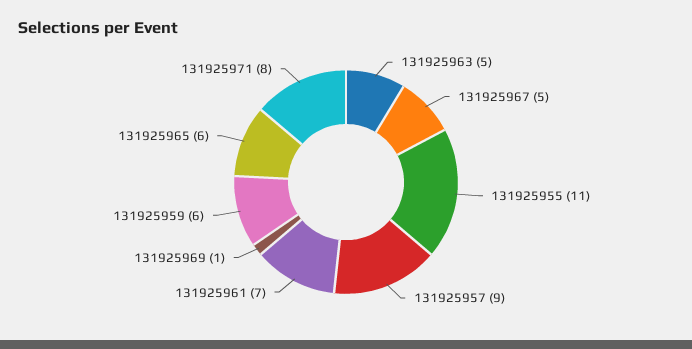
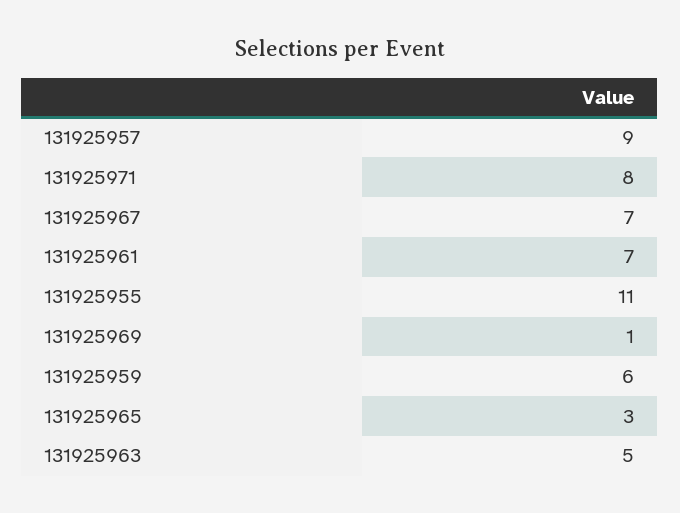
131925967: 5 -> 7
131925965: 6 -> 3

